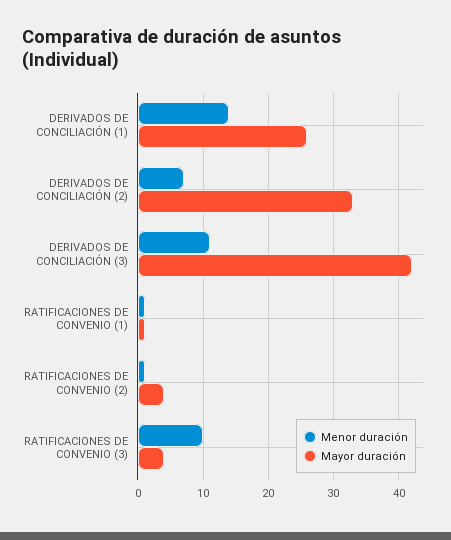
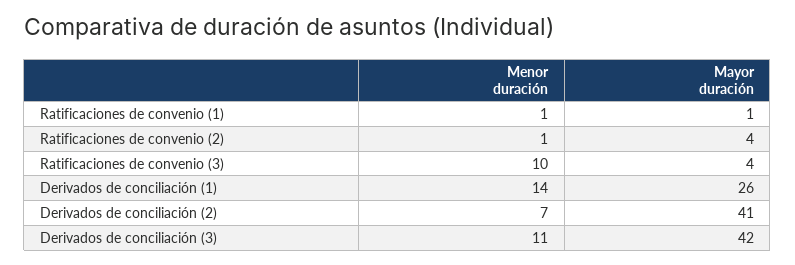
Mayor duración, DERIVADOS DE CONCILIACIÓN (2): 33 -> 41

